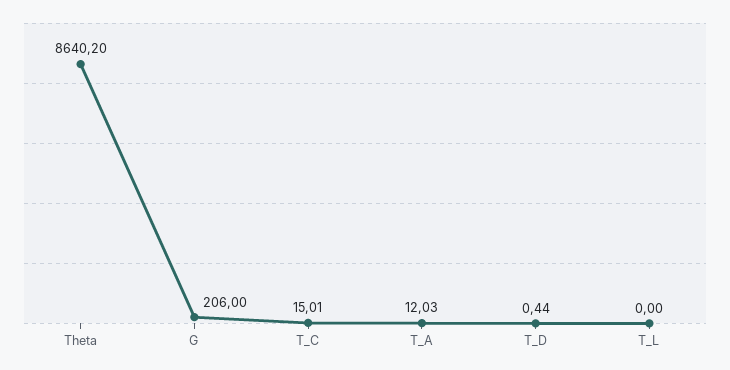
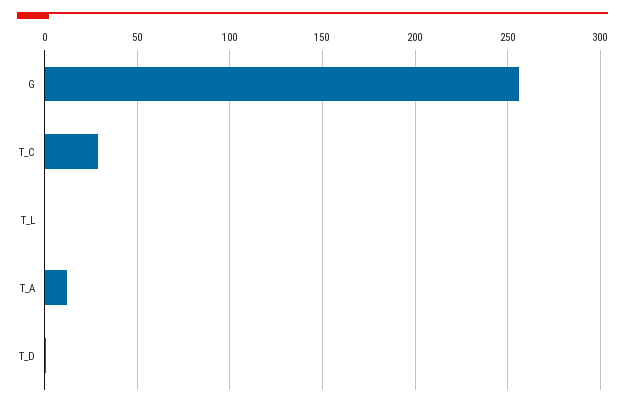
Theta: 8640.2 -> none
G: 206 -> 255
T_C: 15.01 -> 30

